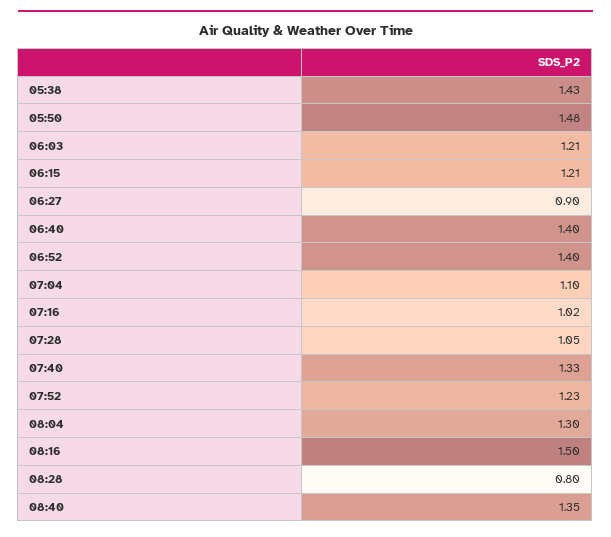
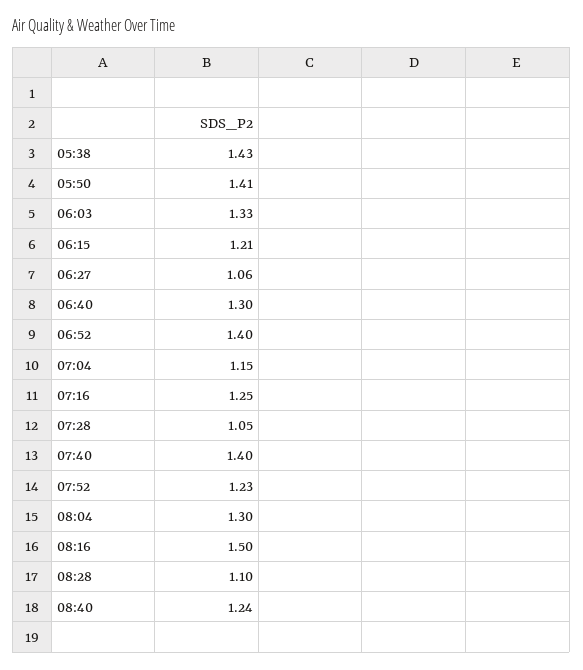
05:50: 1.48 -> 1.41
06:03: 1.21 -> 1.33
06:27: 0.9 -> 1.06
06:40: 1.4 -> 1.3
07:04: 1.1 -> 1.15
07:16: 1.02 -> 1.25
07:40: 1.33 -> 1.4
08:28: 0.8 -> 1.1
08:40: 1.35 -> 1.24

